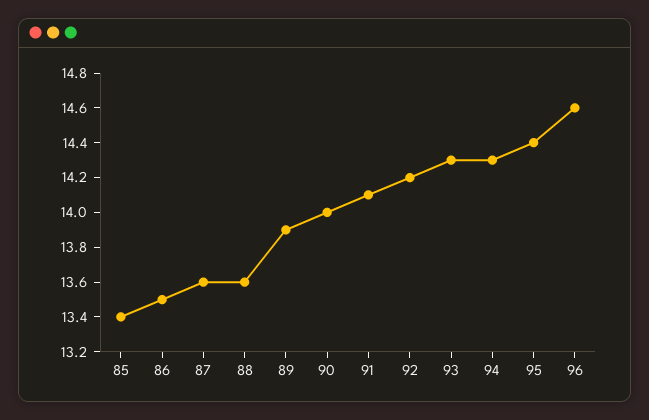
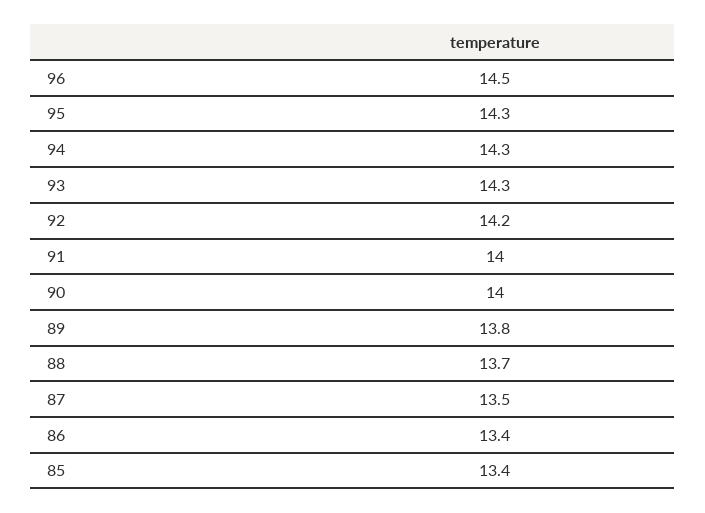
86: 13.5 -> 13.4
87: 13.6 -> 13.5
88: 13.6 -> 13.7
89: 13.9 -> 13.8
91: 14.1 -> 14
95: 14.4 -> 14.3
96: 14.6 -> 14.5

